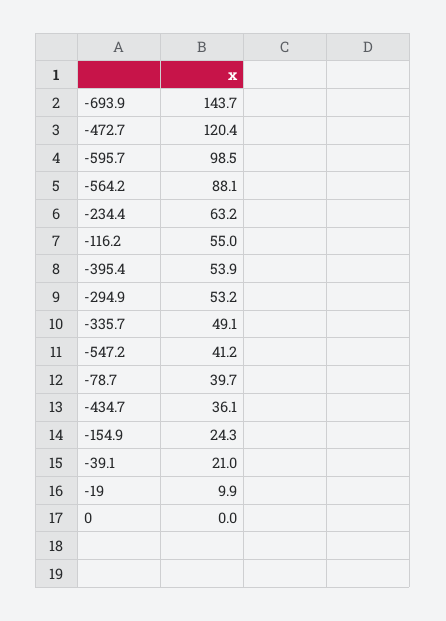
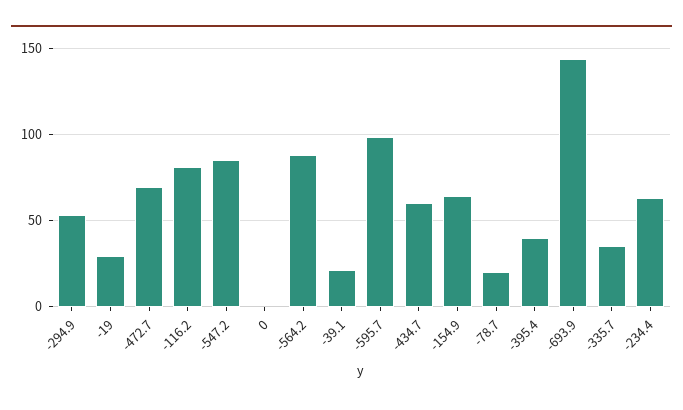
-472.7: 120.4 -> 70
-116.2: 55 -> 80
-395.4: 53.9 -> 40
-335.7: 49.1 -> 35
-547.2: 41.2 -> 85
-78.7: 39.7 -> 20
-434.7: 36.1 -> 60
-154.9: 24.3 -> 65
-19: 9.9 -> 30

